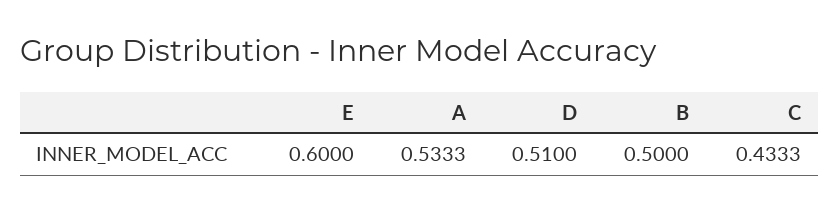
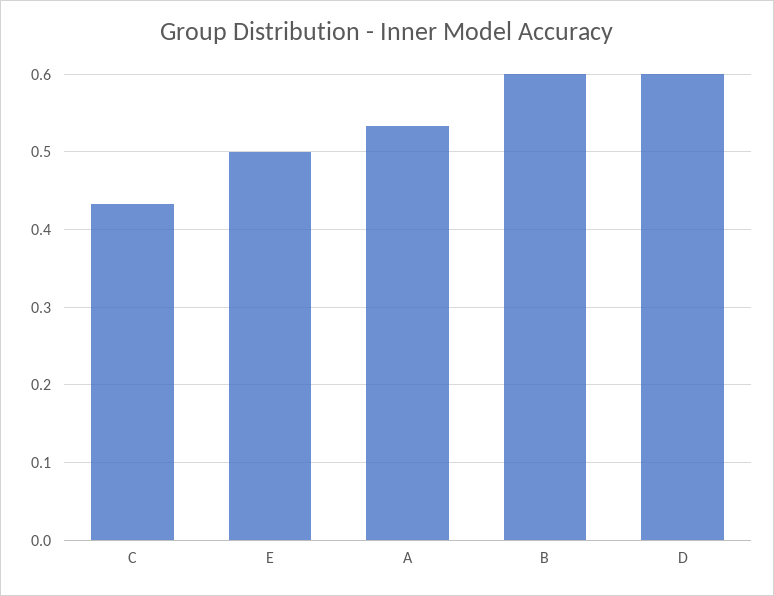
E: 0.6 -> 0.5
D: 0.51 -> 0.6
B: 0.5 -> 0.6

